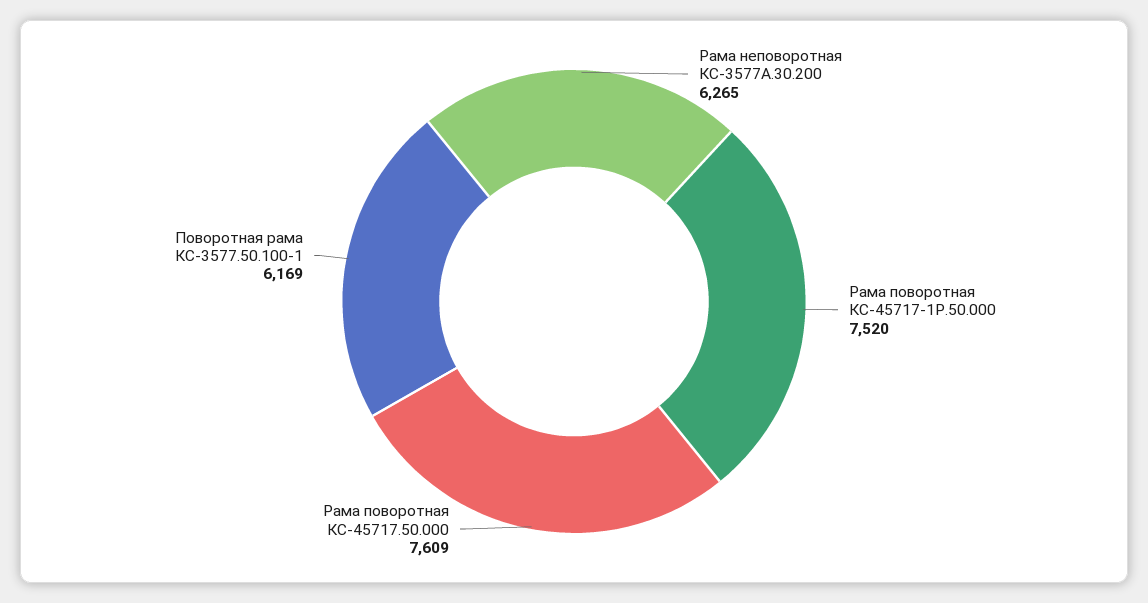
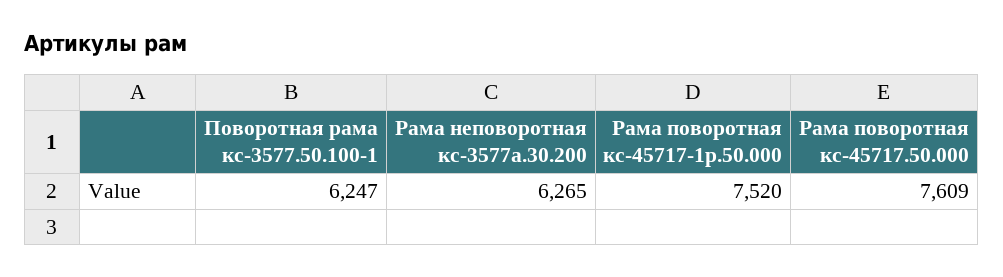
Поворотная рама КС-3577.50.100-1: 6169 -> 6247

